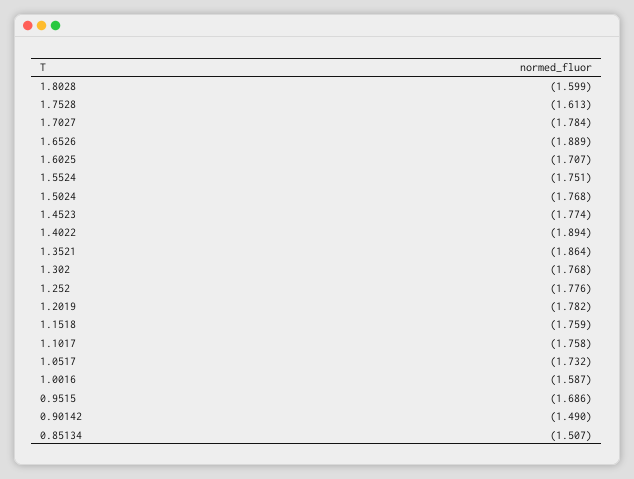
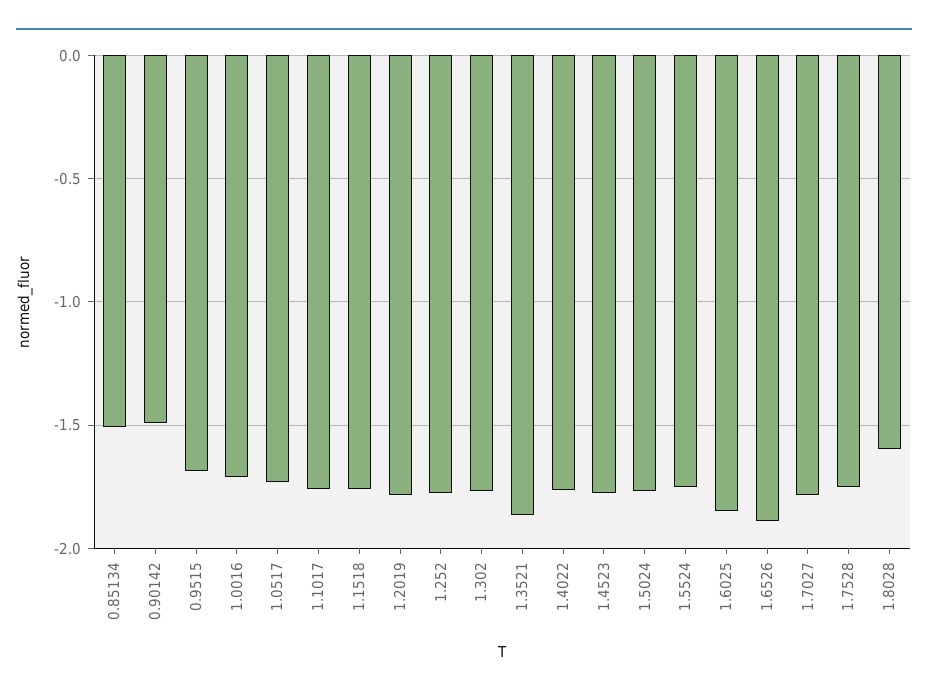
1.7528: -1.613 -> -1.75
1.6025: -1.707 -> -1.85
1.4022: -1.894 -> -1.75
1.0016: -1.587 -> -1.7

